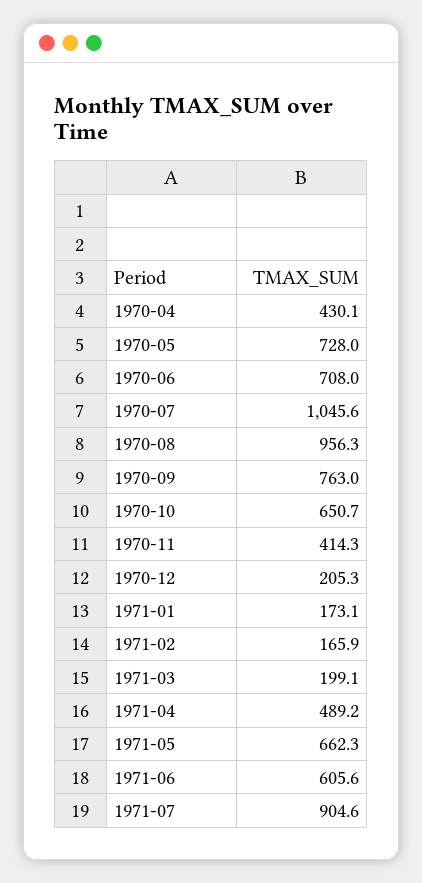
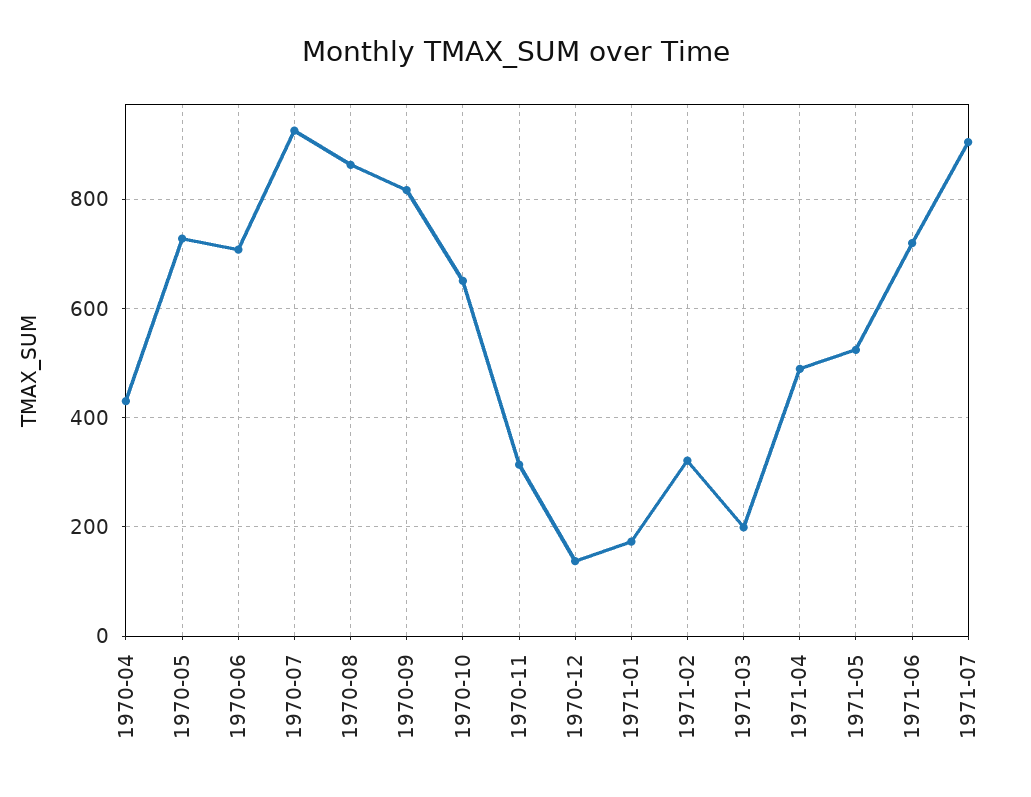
1970-07: 1045.6 -> 920
1970-08: 956.3 -> 860
1970-09: 763 -> 820
1970-11: 414.3 -> 320
1970-12: 205.3 -> 140
1971-02: 165.9 -> 320
1971-05: 662.3 -> 520
1971-06: 605.6 -> 720

